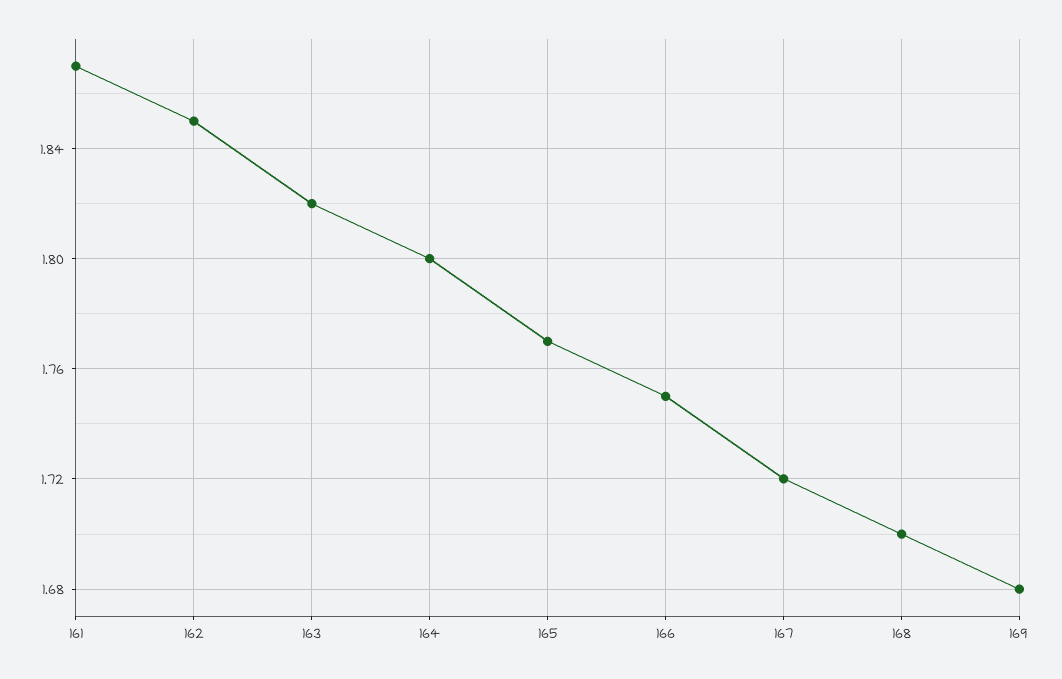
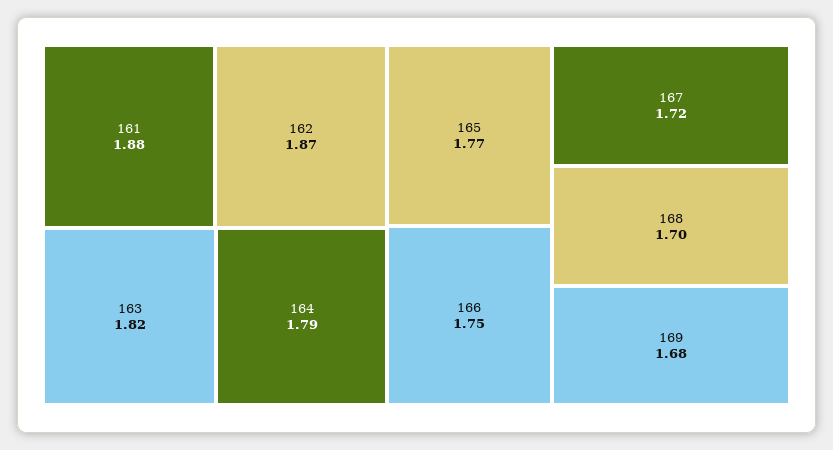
161: 1.87 -> 1.88
162: 1.85 -> 1.87
164: 1.8 -> 1.79

